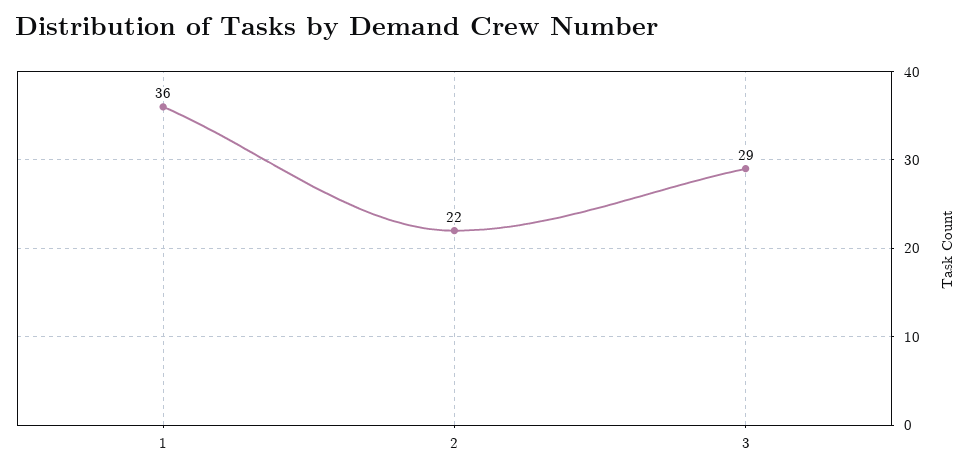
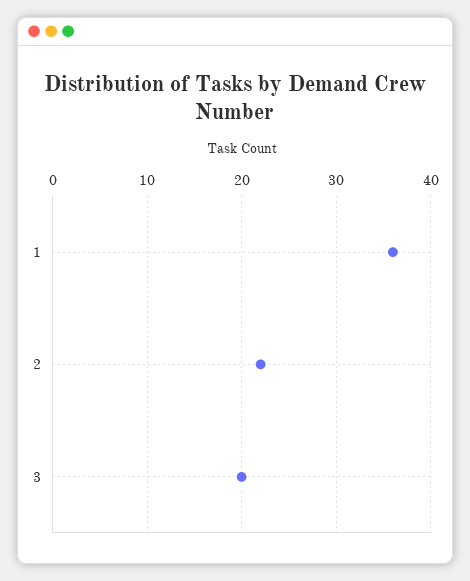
3: 29 -> 20

